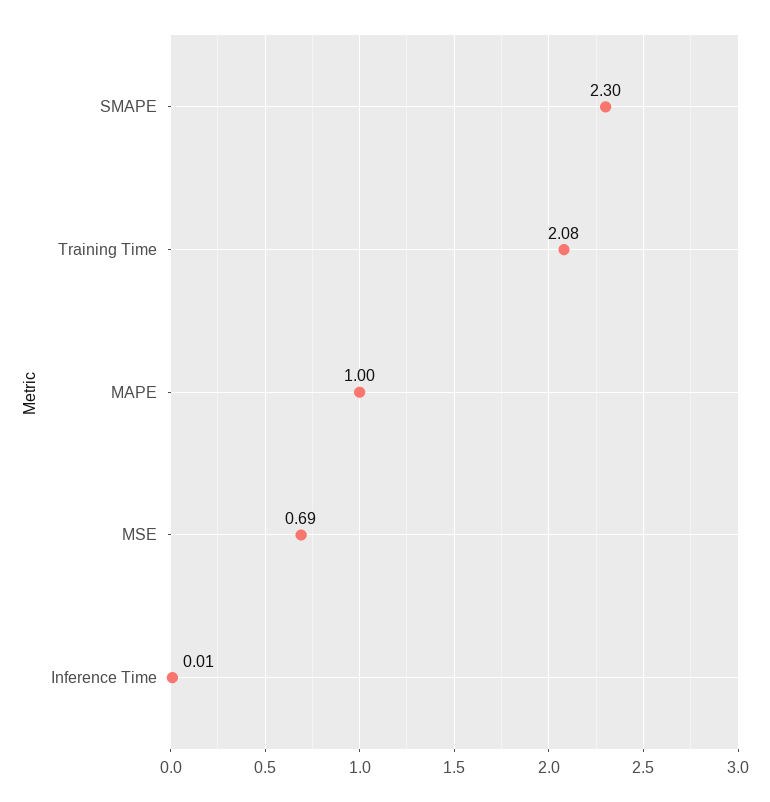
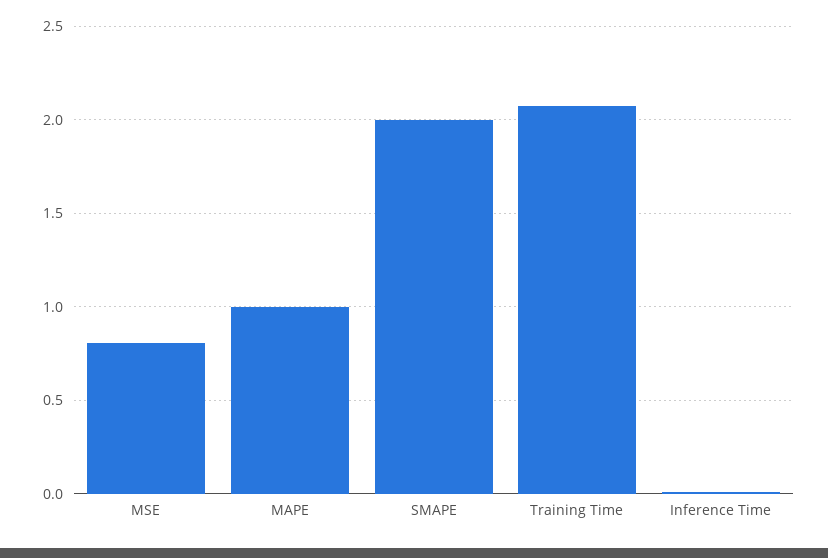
SMAPE: 2.3 -> 2
MSE: 0.69 -> 0.8

